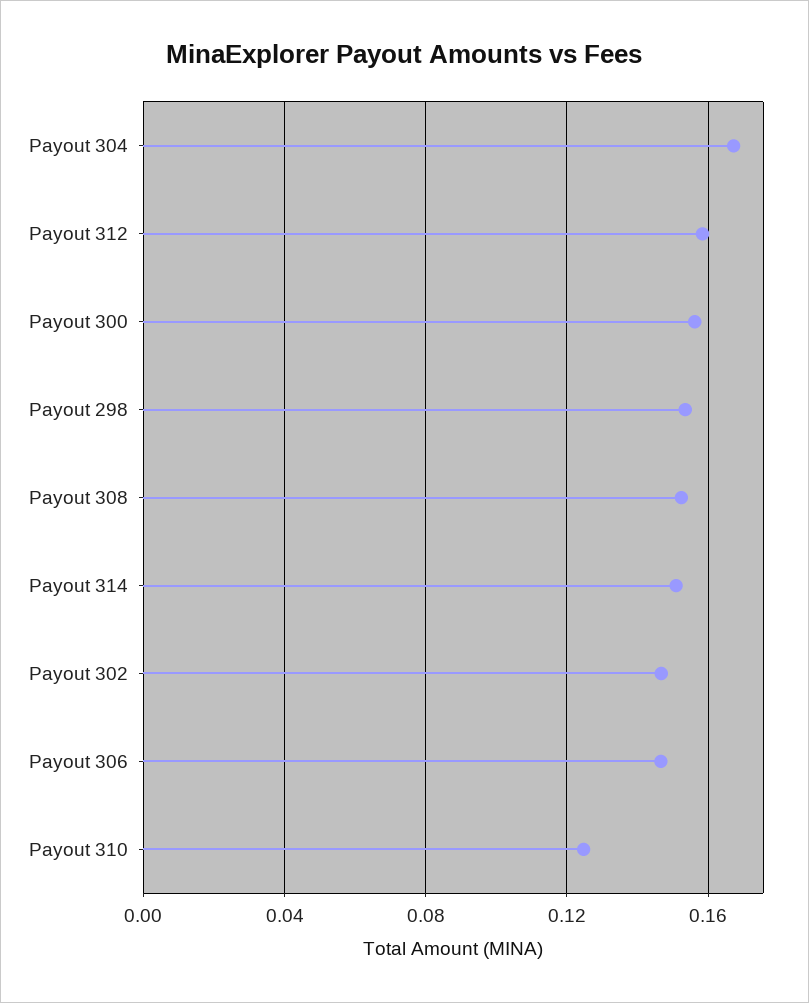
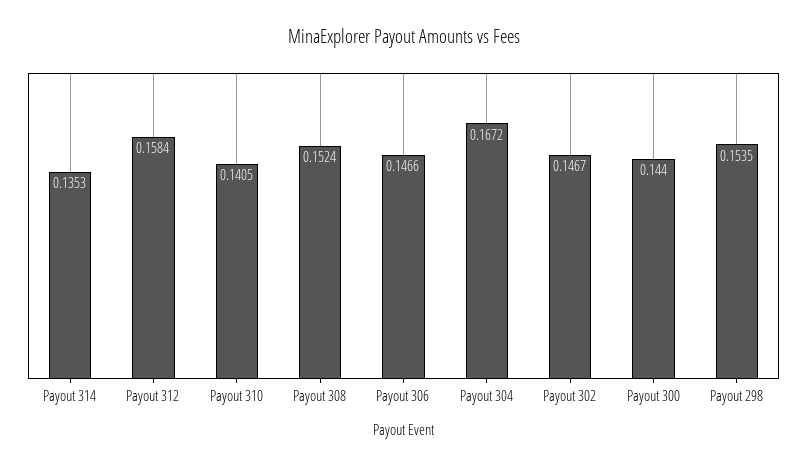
Payout 300: 0.155 -> 0.144
Payout 314: 0.15 -> 0.1353
Payout 310: 0.125 -> 0.1405

